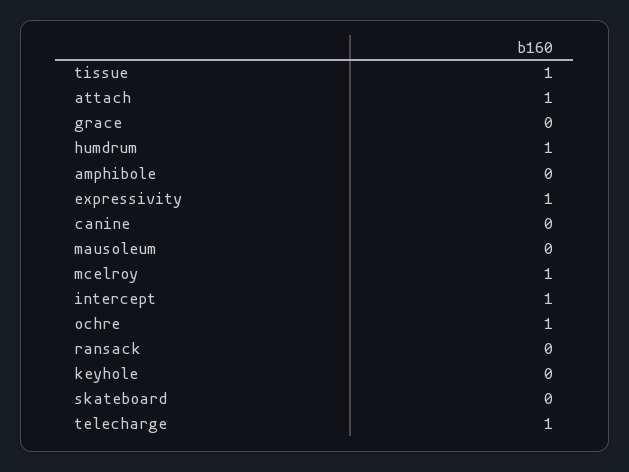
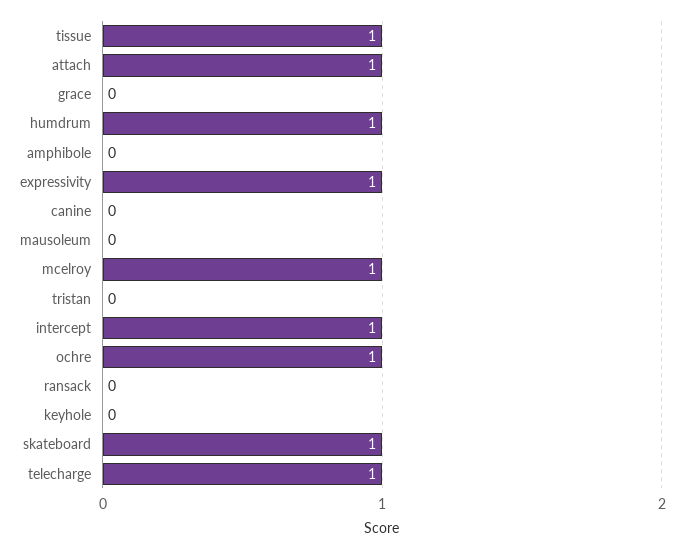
skateboard: 0 -> 1
tristan: none -> 0

